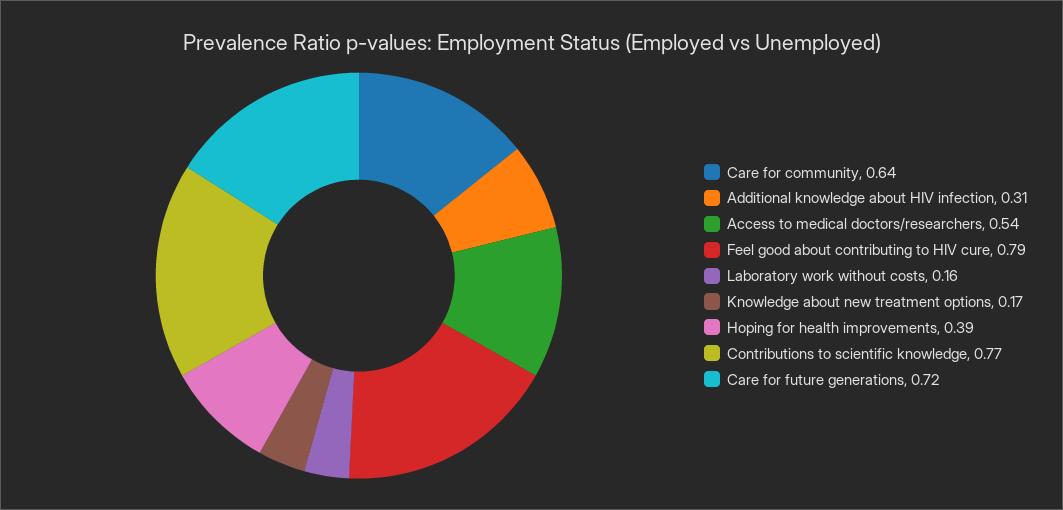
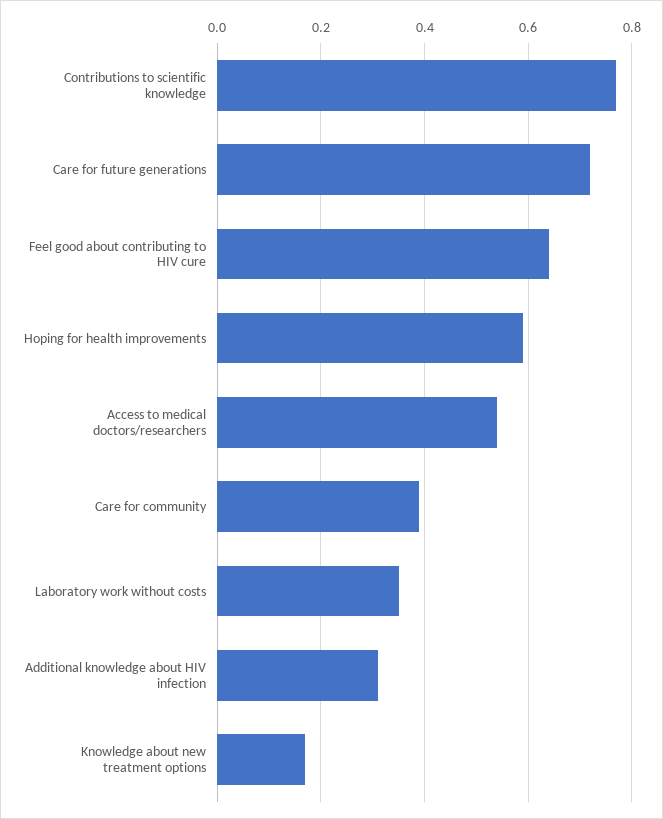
Care for community: 0.64 -> 0.4
Feel good about contributing to HIV cure: 0.79 -> 0.65
Laboratory work without costs: 0.16 -> 0.35
Hoping for health improvements: 0.39 -> 0.6

